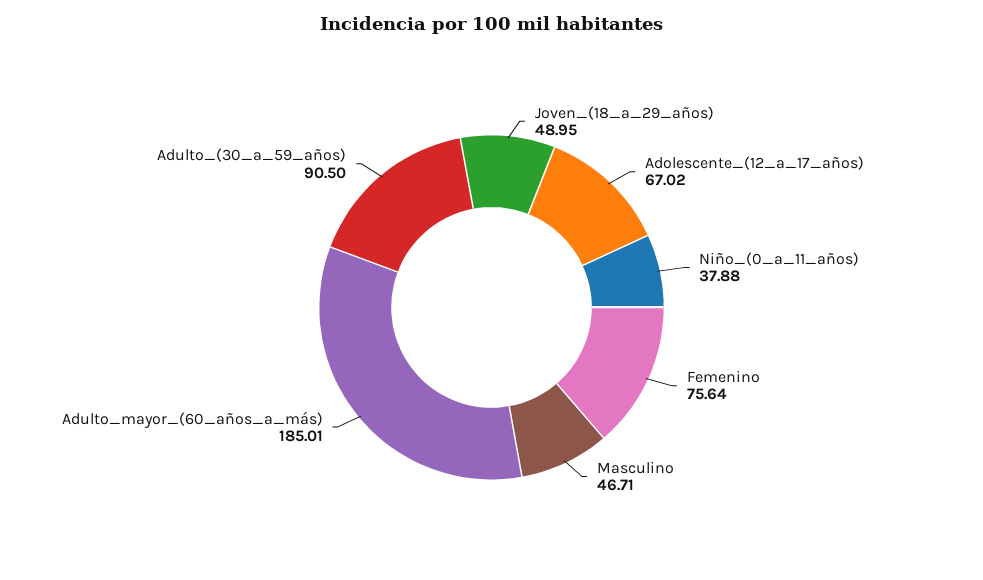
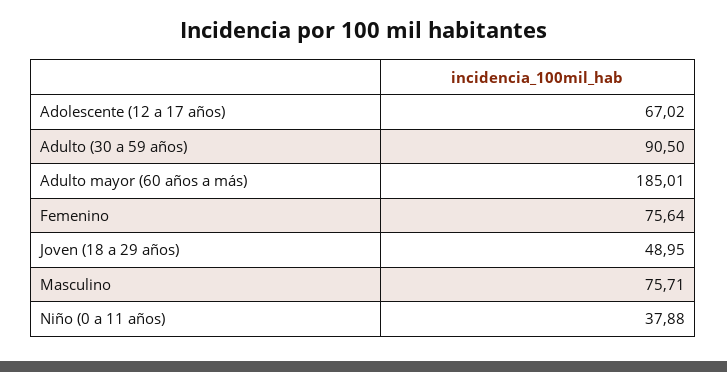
Masculino: 46.71 -> 75.71

